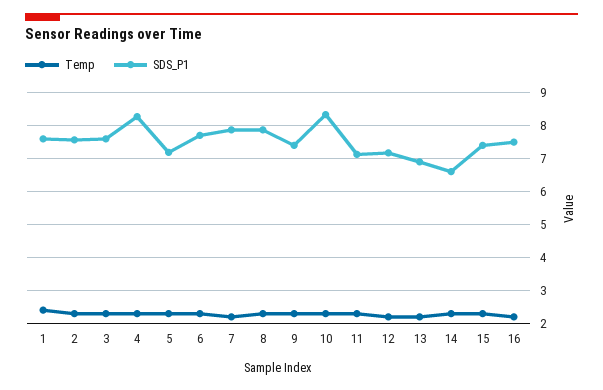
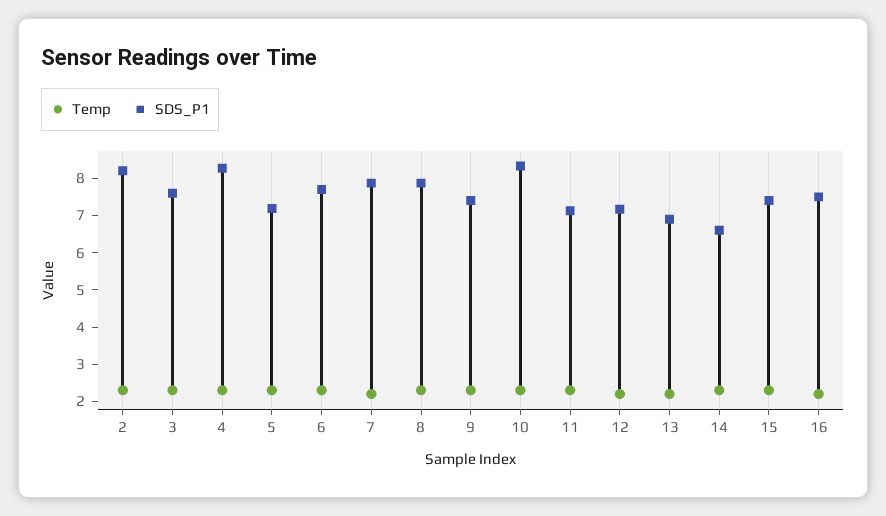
Temp, 1: 2.4 -> none
SDS_P1, 1: 7.6 -> none
SDS_P1, 2: 7.6 -> 8.25

